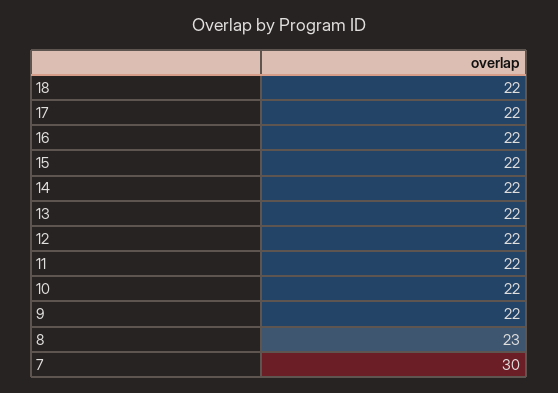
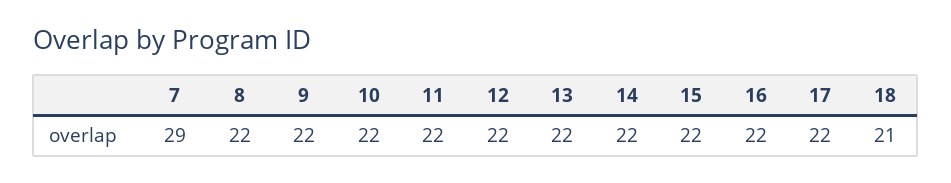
18: 22 -> 21
8: 23 -> 22
7: 30 -> 29

